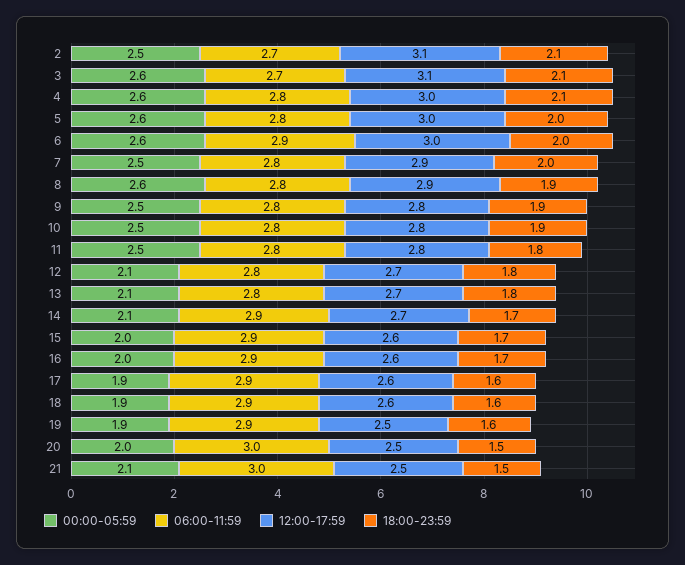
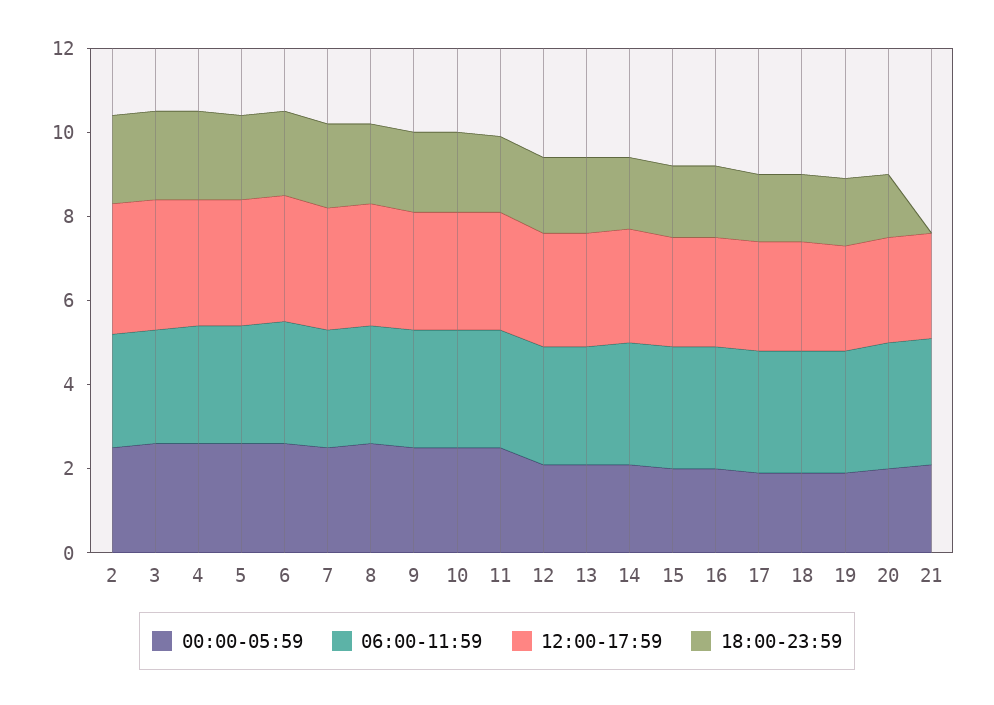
18:00-23:59, 21: 1.5 -> 0

